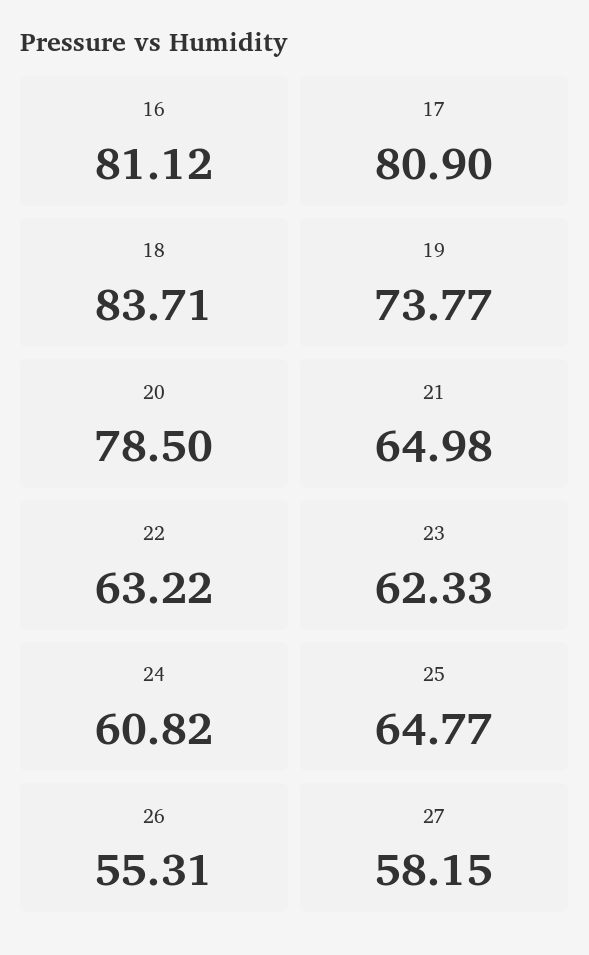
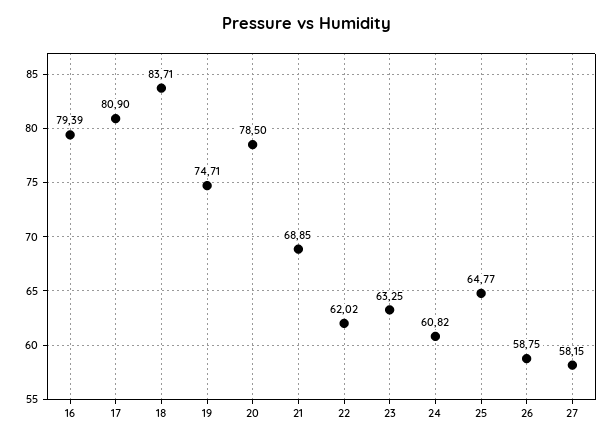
16: 81.12 -> 79.39
19: 73.77 -> 74.71
21: 64.98 -> 68.85
22: 63.22 -> 62.02
23: 62.33 -> 63.25
26: 55.31 -> 58.75

